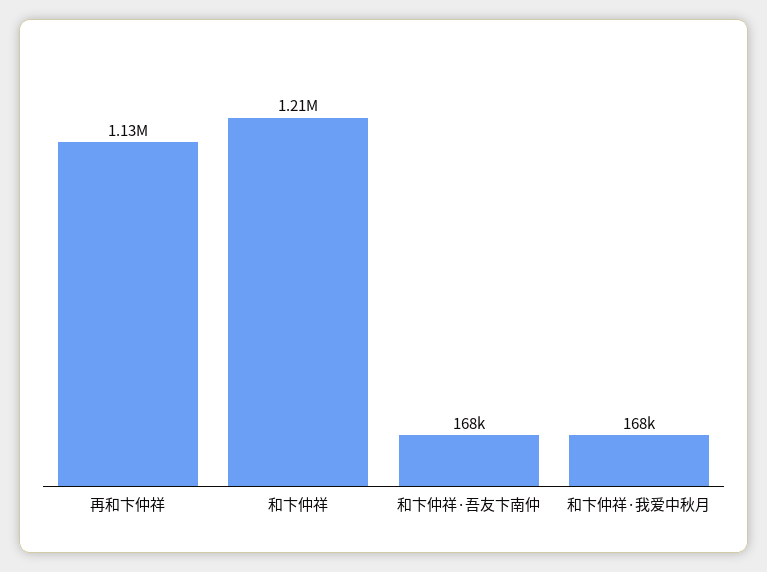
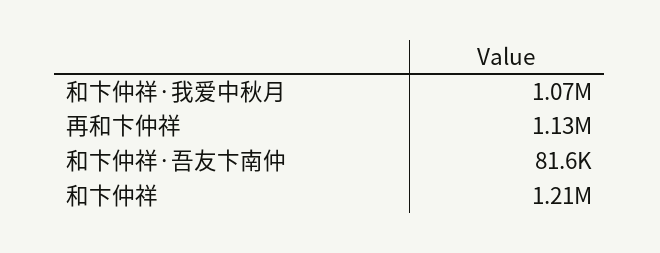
和卞仲祥·吾友卞南仲: 168000 -> 81600
和卞仲祥·我爱中秋月: 168000 -> 1070000

